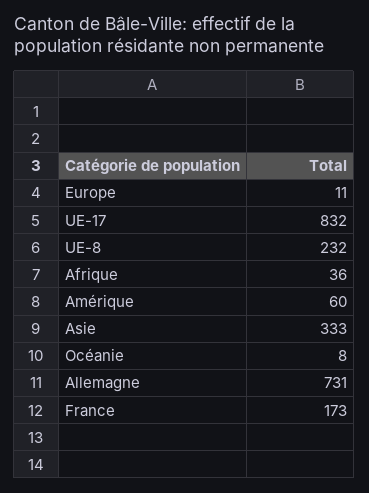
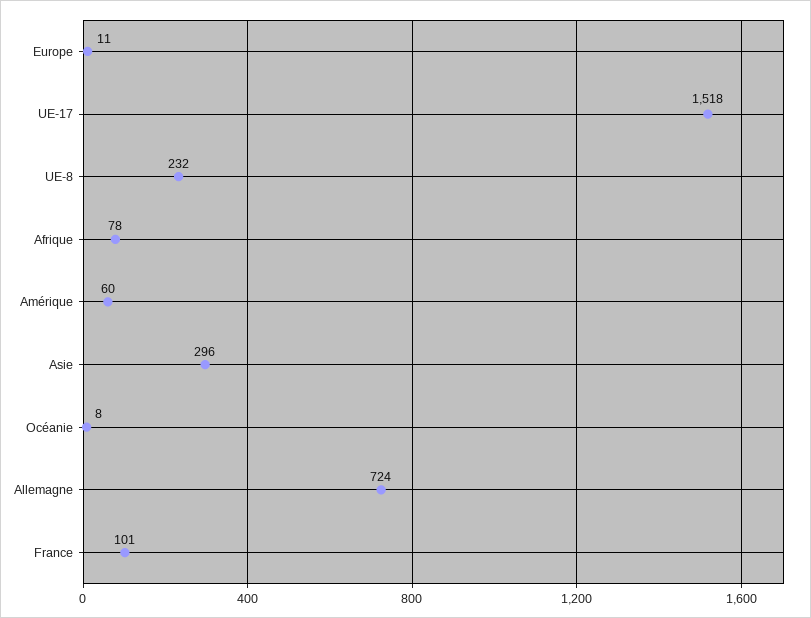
UE-17: 832 -> 1518
Afrique: 36 -> 78
Asie: 333 -> 296
Allemagne: 731 -> 724
France: 173 -> 101

